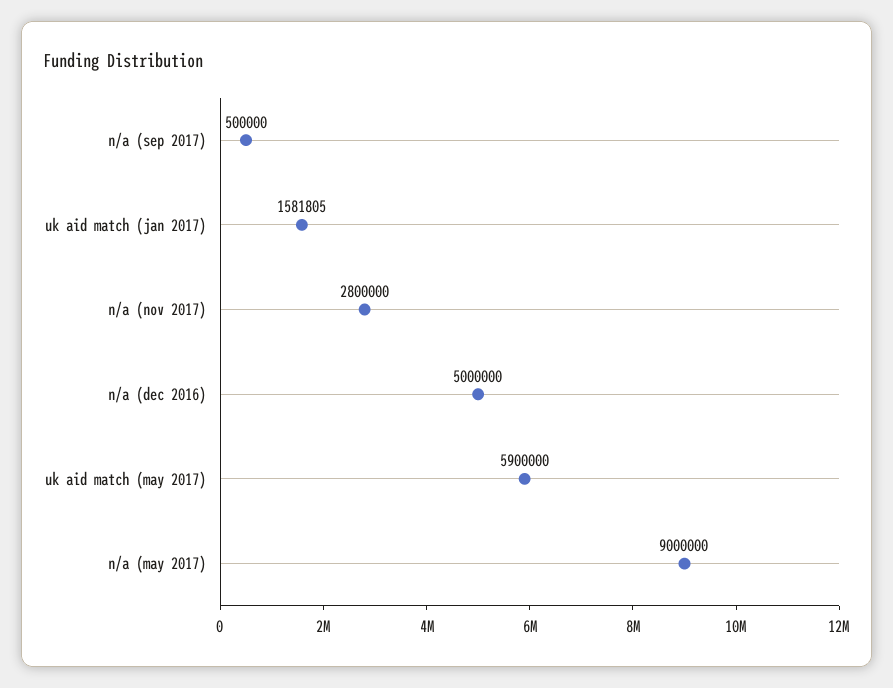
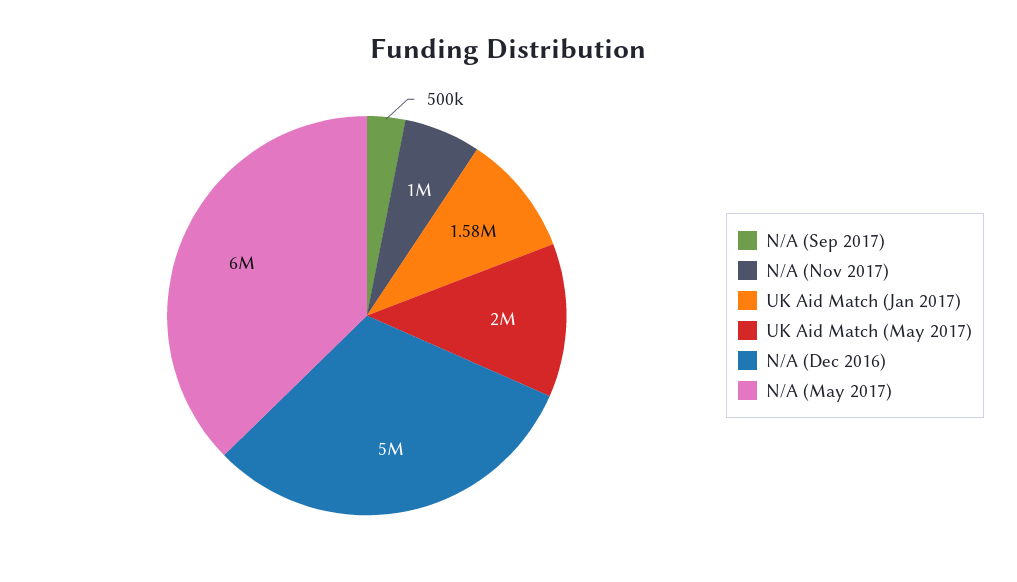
n/a (nov 2017): 2800000 -> 1000000
uk aid match (may 2017): 5900000 -> 2000000
n/a (may 2017): 9000000 -> 6000000

